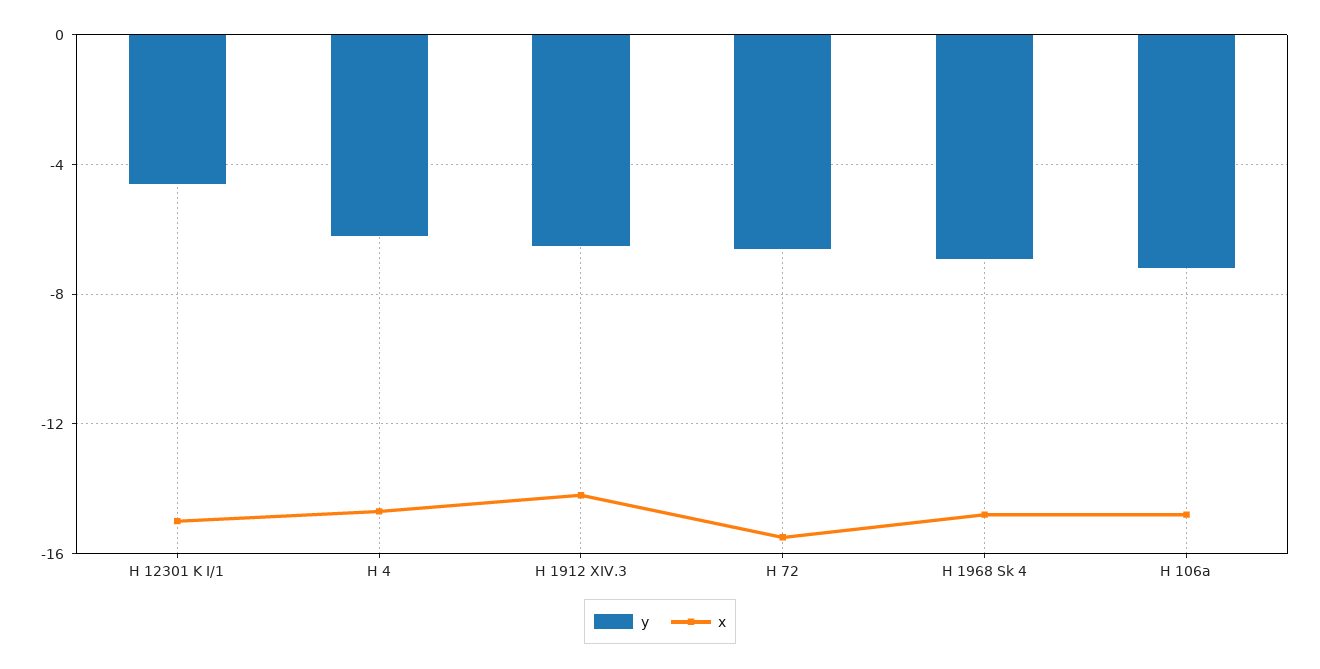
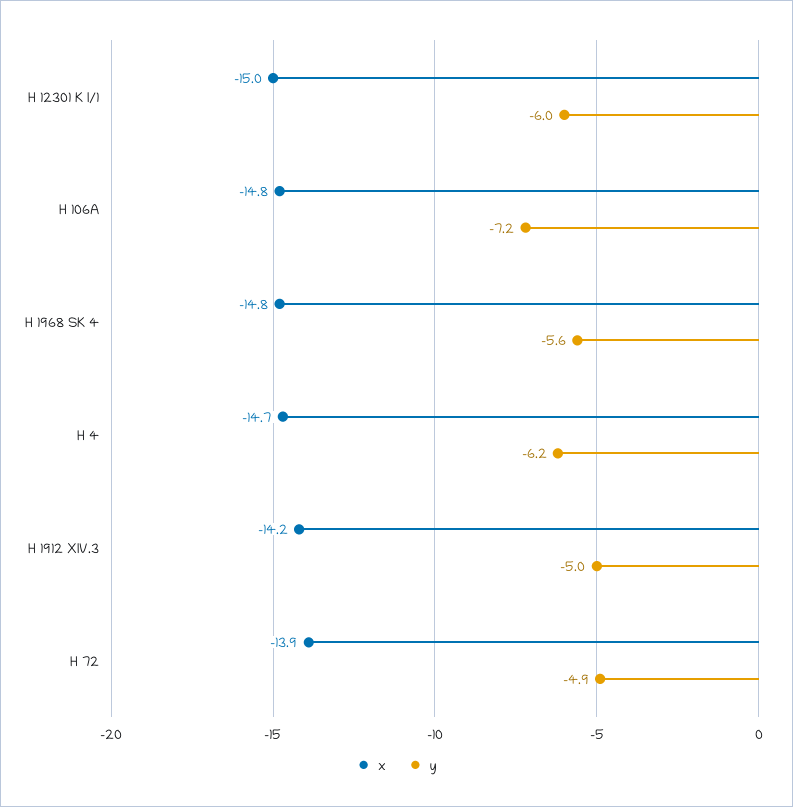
y, H 12301 K I/1: -4.5 -> -6
y, H 1912 XIV.3: -6.5 -> -5
y, H 72: -6.5 -> -4.9
x, H 72: -15.5 -> -13.9
y, H 1968 Sk 4: -7 -> -5.6

